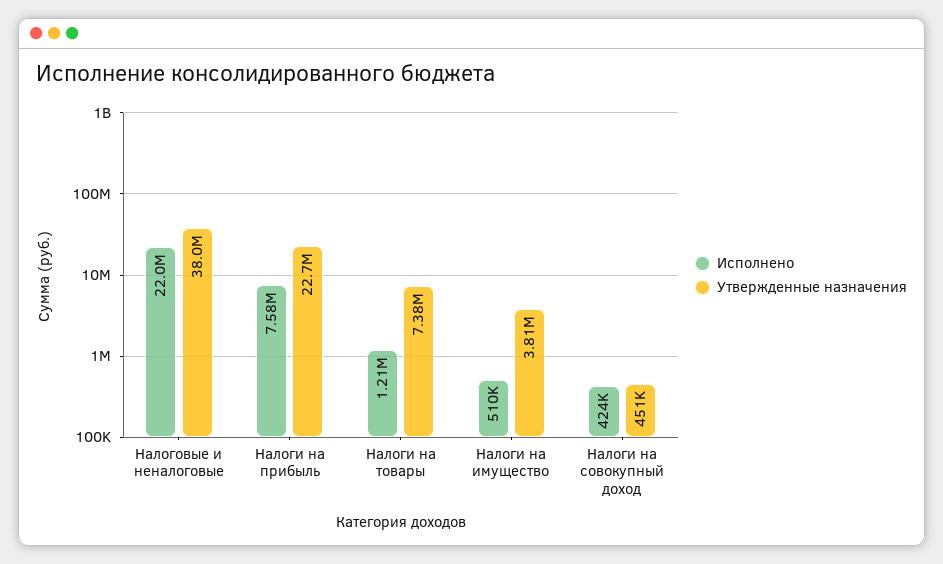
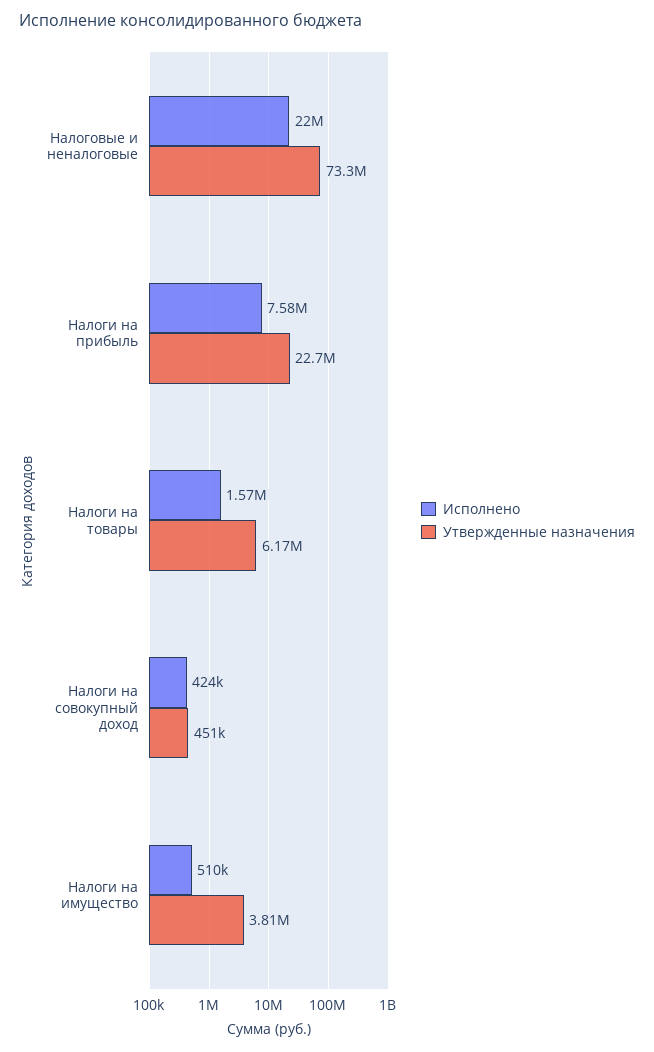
Утвержденные назначения, Налоговые и неналоговые: 38000000 -> 73300000
Исполнено, Налоги на товары: 1210000 -> 1570000
Утвержденные назначения, Налоги на товары: 7380000 -> 6170000

